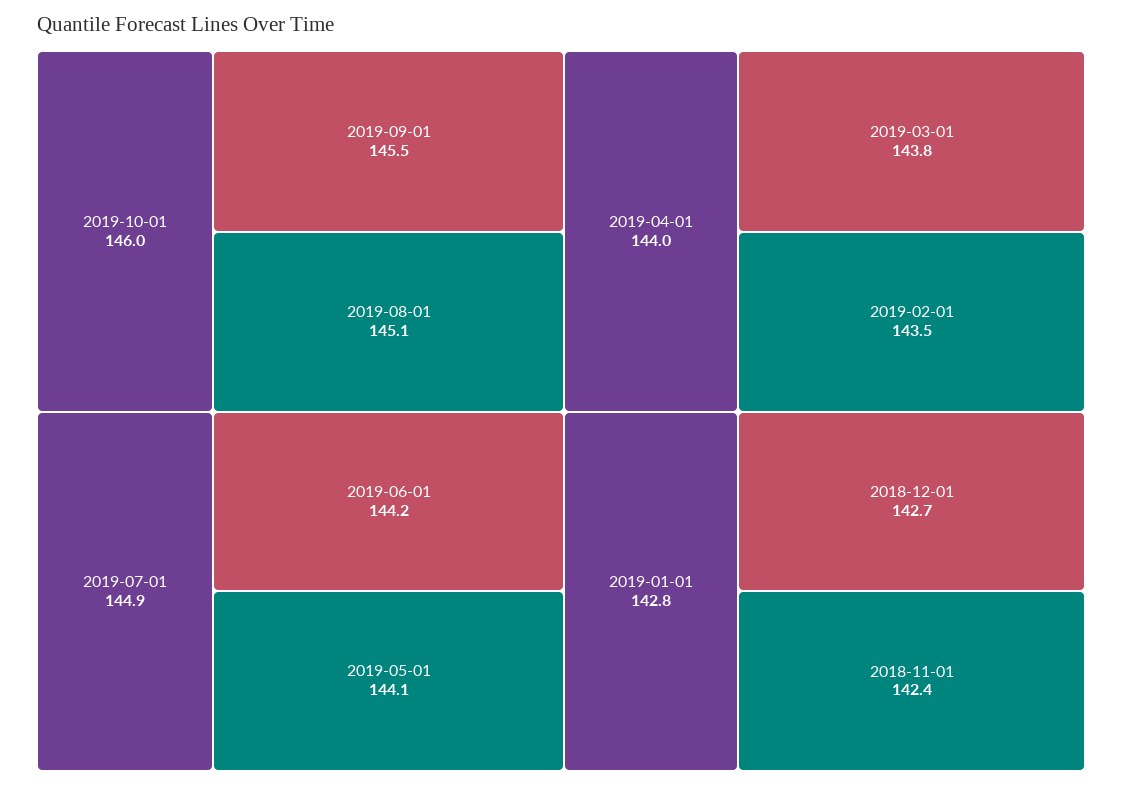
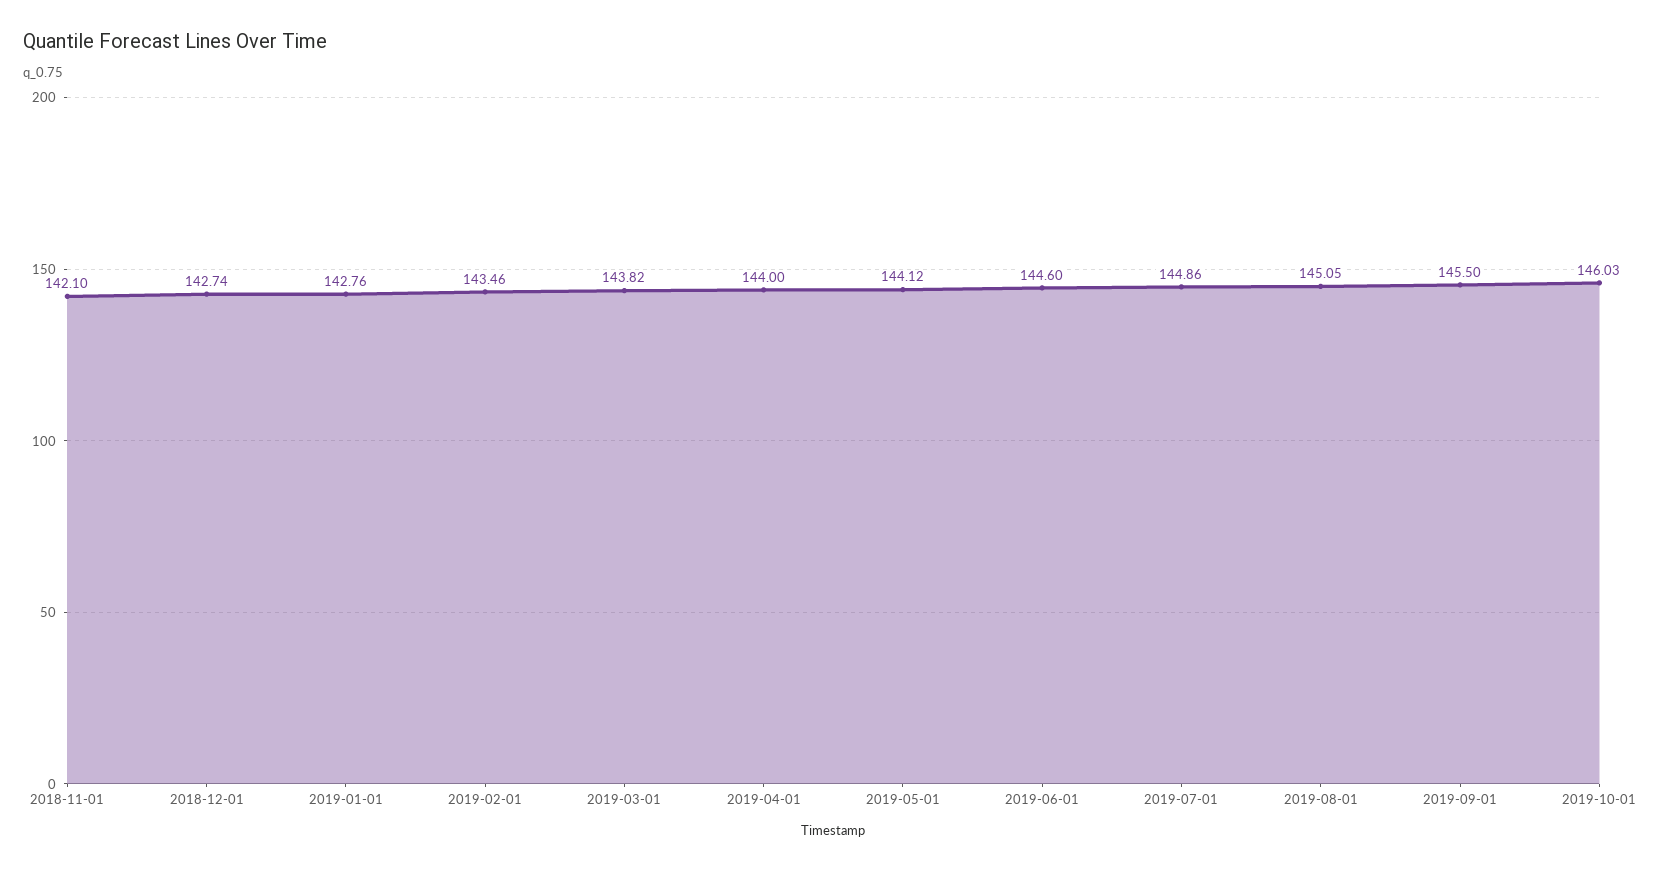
2019-06-01: 144.2 -> 144.6
2018-11-01: 142.4 -> 142.1

